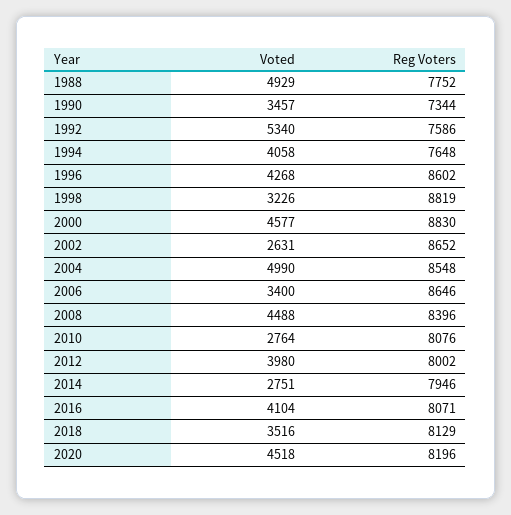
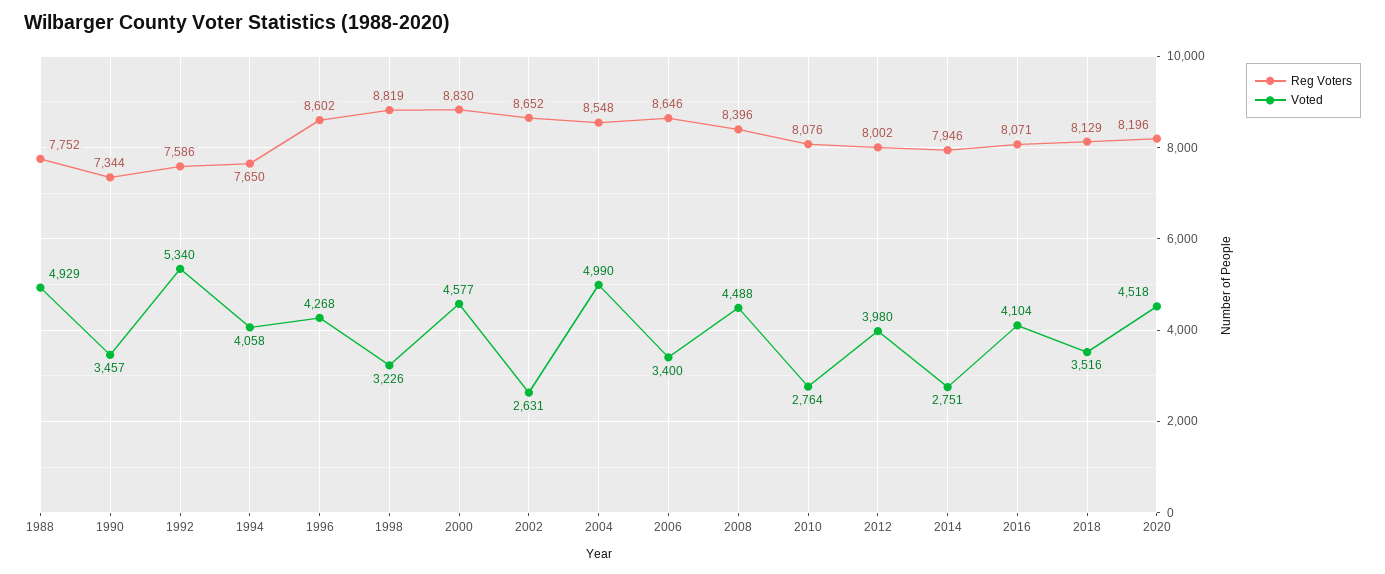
Reg Voters, 1994: 7648 -> 7650

